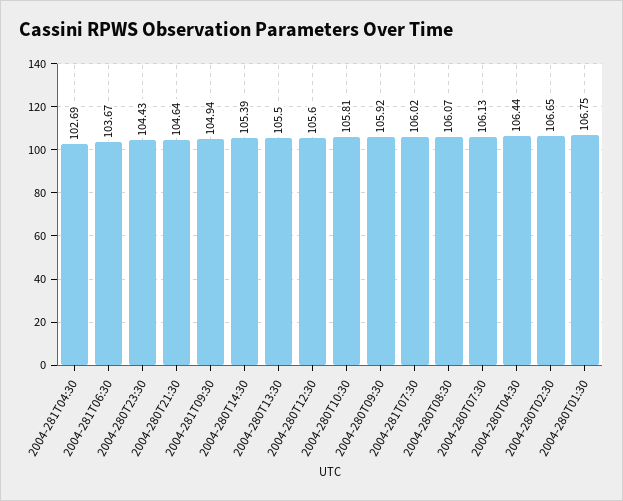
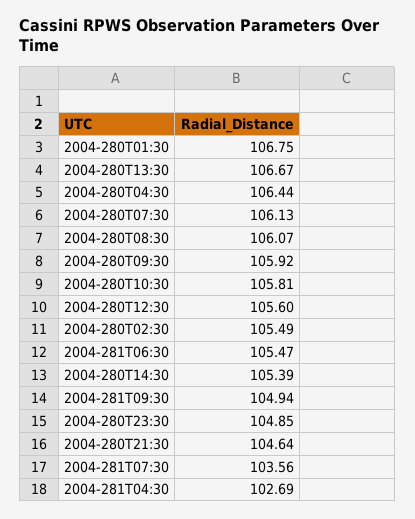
2004-281T06:30: 103.67 -> 105.47
2004-280T23:30: 104.43 -> 104.85
2004-280T13:30: 105.5 -> 106.67
2004-281T07:30: 106.02 -> 103.56
2004-280T02:30: 106.65 -> 105.49

